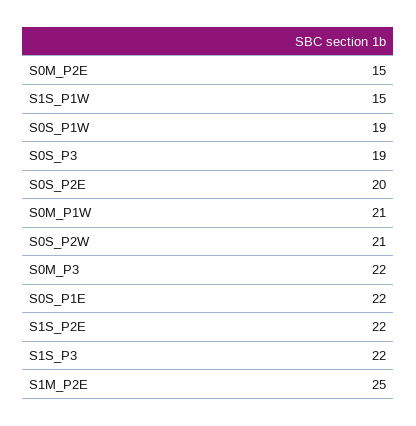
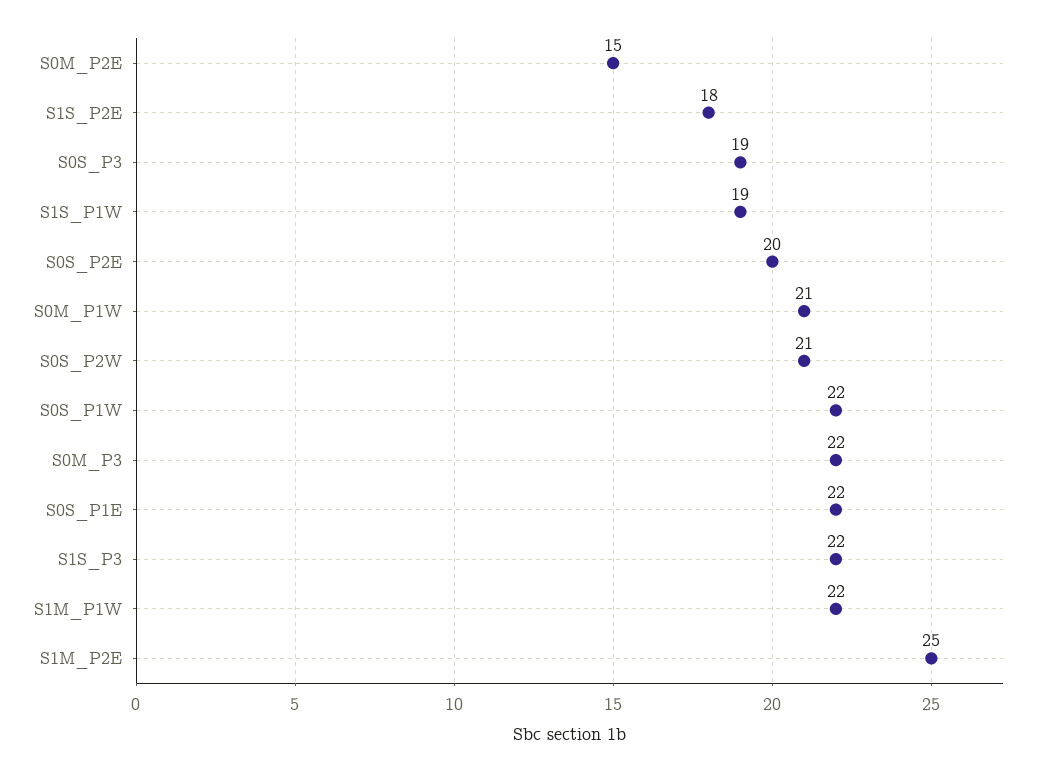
S1S_P1W: 15 -> 19
S0S_P1W: 19 -> 22
S1S_P2E: 22 -> 18
S1M_P1W: none -> 22

